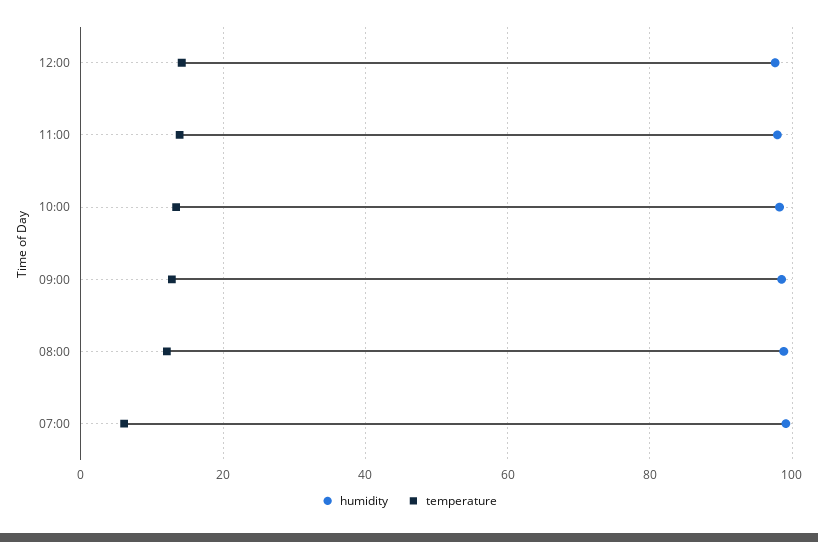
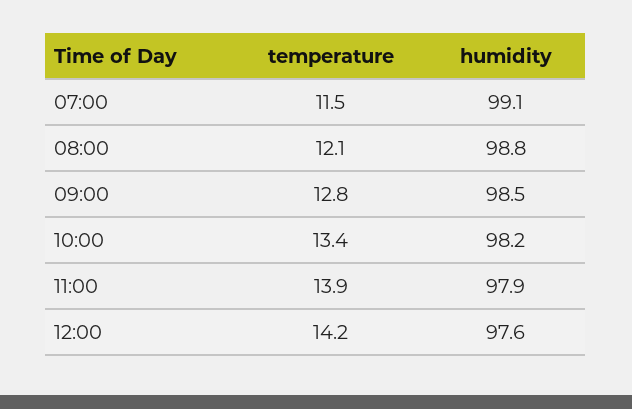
temperature, 07:00: 6 -> 11.5

